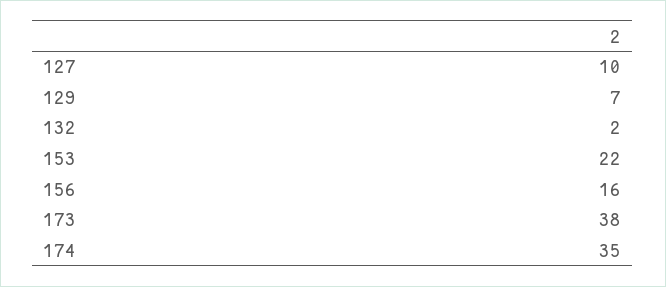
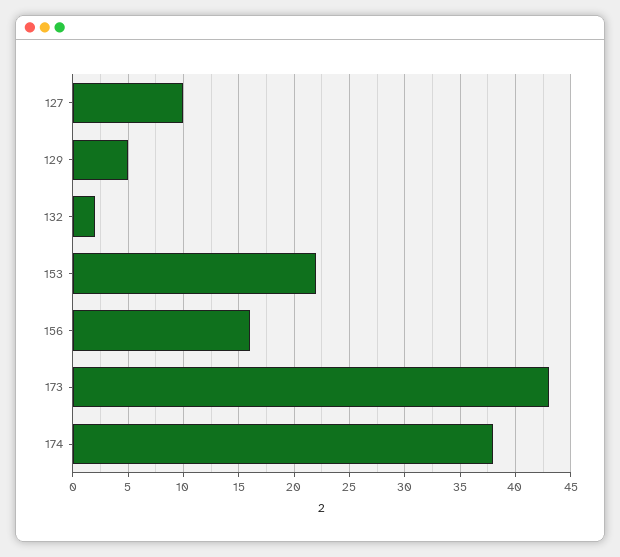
129: 7 -> 5
173: 38 -> 43
174: 35 -> 38

